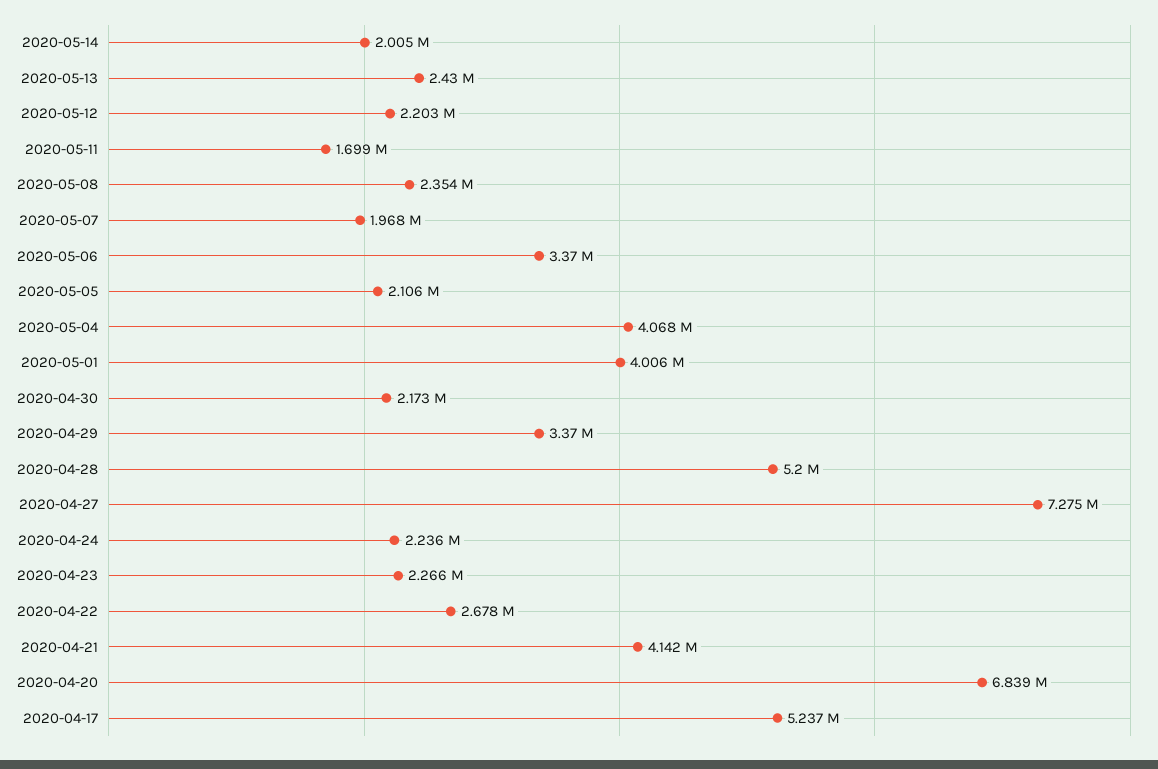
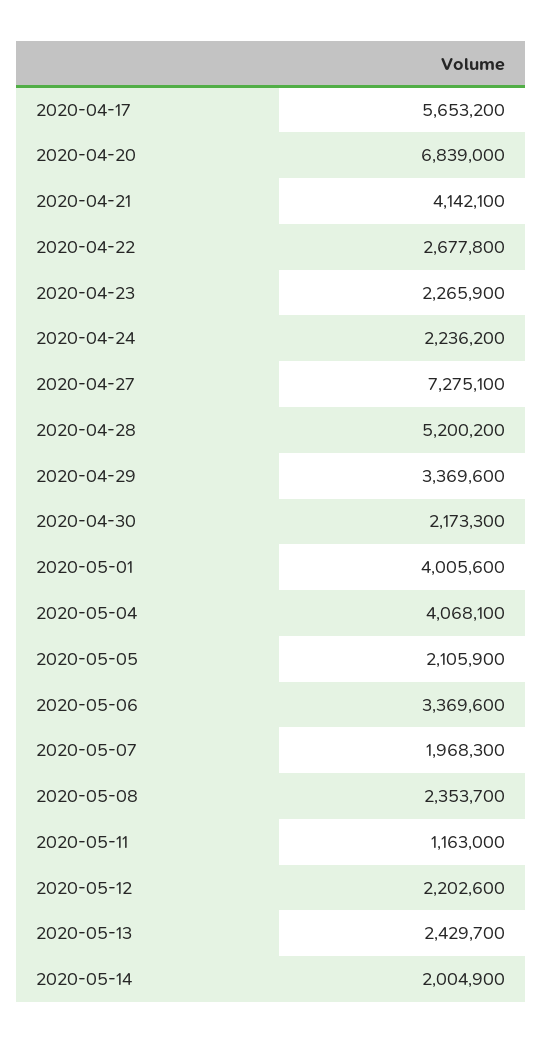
2020-05-11: 1699000 -> 1163000
2020-04-17: 5237000 -> 5653200

